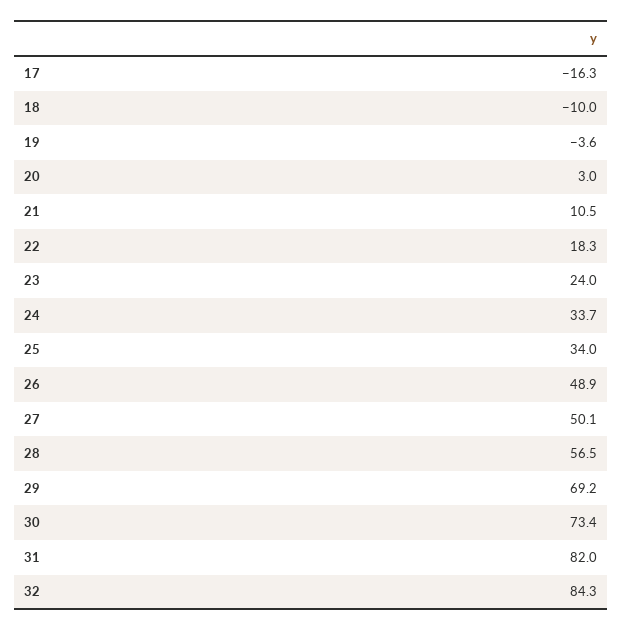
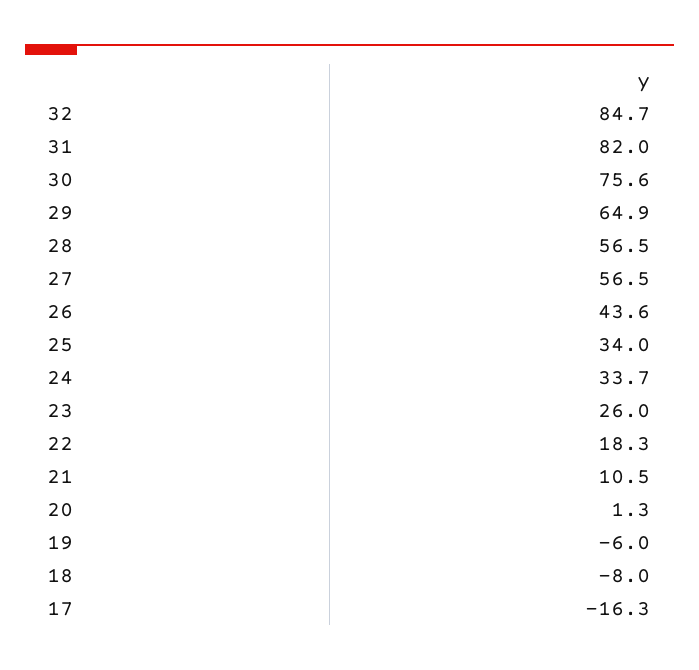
18: -10 -> -8
19: -3.6 -> -6
20: 3 -> 1.3
23: 24 -> 26
26: 48.9 -> 43.6
27: 50.1 -> 56.5
29: 69.2 -> 64.9
30: 73.4 -> 75.6
32: 84.3 -> 84.7

